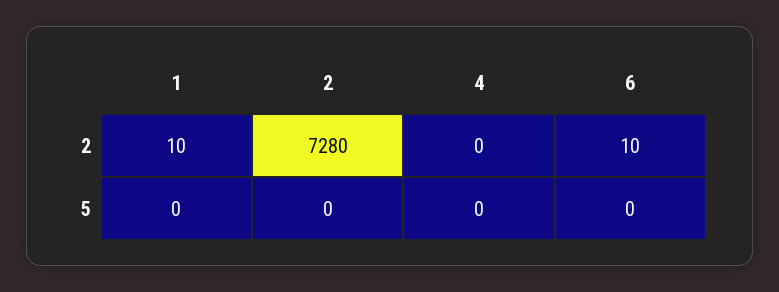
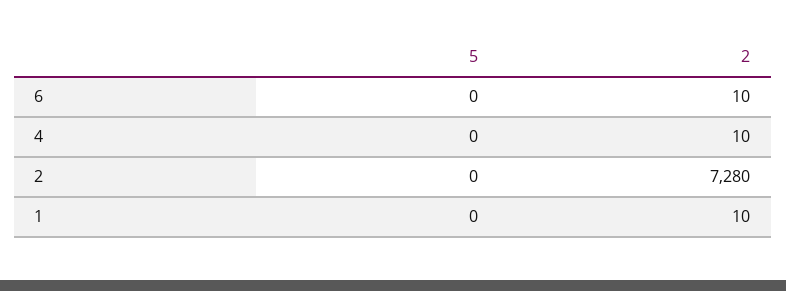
4, 2: 0 -> 10

